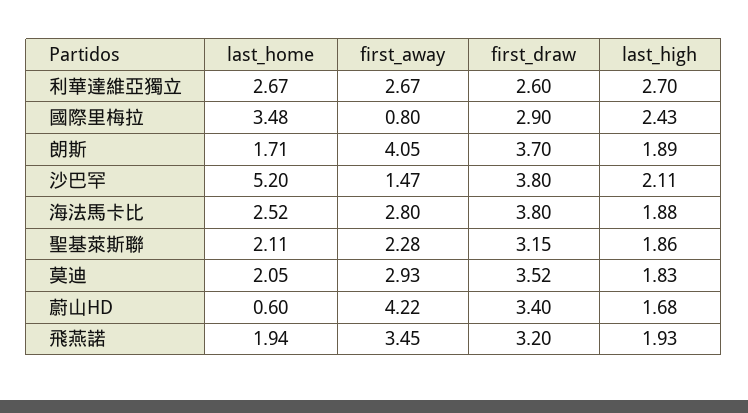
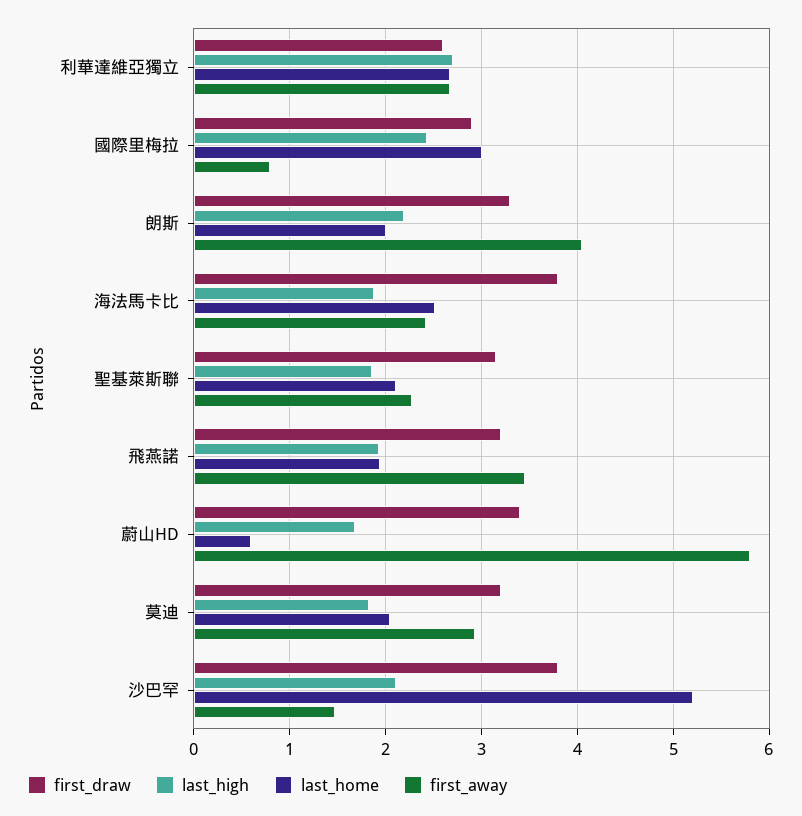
last_home, 國際里梅拉: 3.48 -> 3
last_home, 朗斯: 1.71 -> 2
first_draw, 朗斯: 3.7 -> 3.3
last_high, 朗斯: 1.89 -> 2.2
first_away, 海法馬卡比: 2.8 -> 2.4
first_draw, 莫迪: 3.52 -> 3.2
first_away, 蔚山HD: 4.22 -> 5.8

